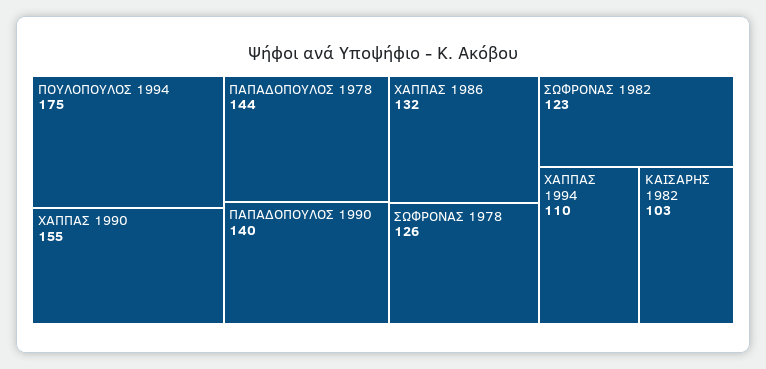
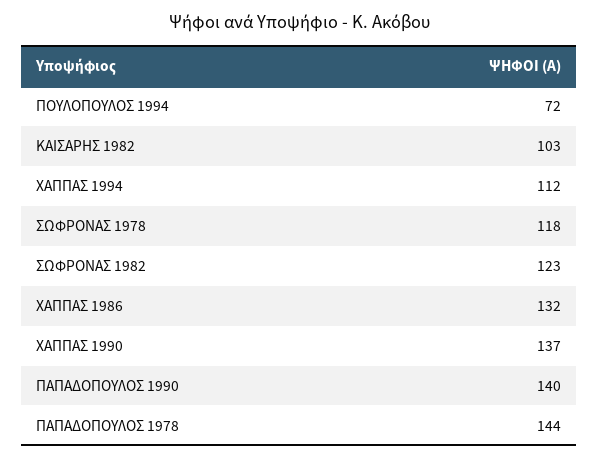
ΠΟΥΛΟΠΟΥΛΟΣ 1994: 175 -> 72
ΧΑΠΠΑΣ 1990: 155 -> 137
ΣΩΦΡΟΝΑΣ 1978: 126 -> 118
ΧΑΠΠΑΣ 1994: 110 -> 112

